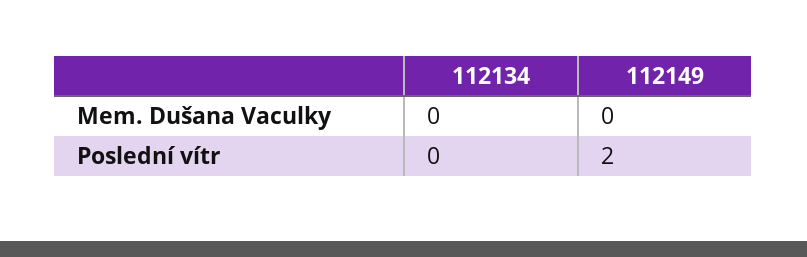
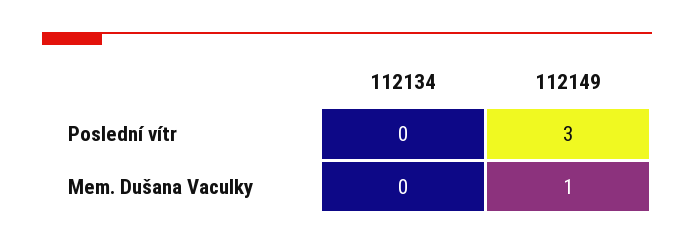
112149, Mem. Dušana Vaculky: 0 -> 1
112149, Poslední vítr: 2 -> 3

